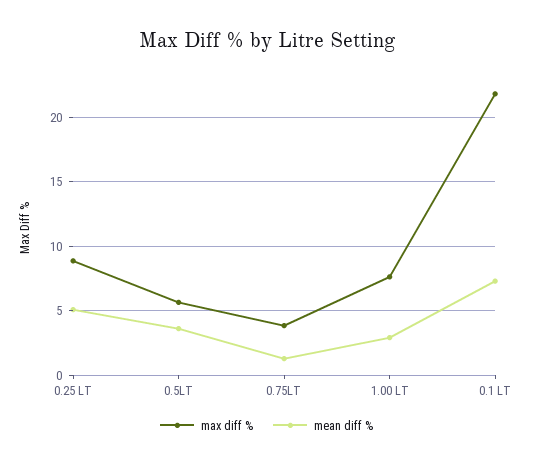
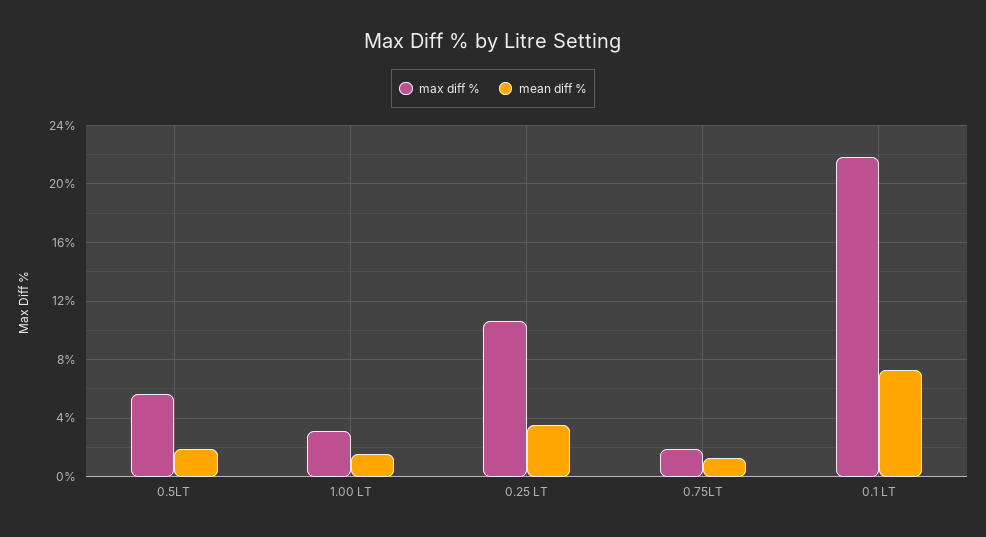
max diff %, 0.25 LT: 9 -> 10.5
mean diff %, 0.25 LT: 5 -> 3.5
mean diff %, 0.5LT: 3.5 -> 2
max diff %, 0.75LT: 4 -> 2
max diff %, 1.00 LT: 7.5 -> 3
mean diff %, 1.00 LT: 3 -> 1.5

